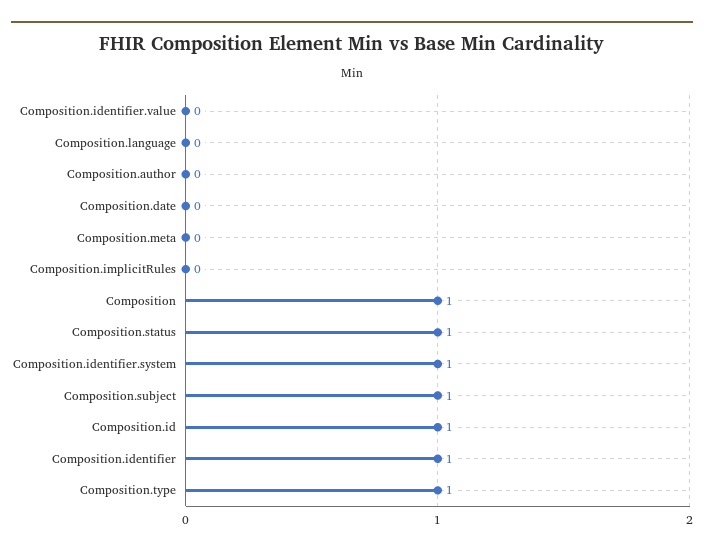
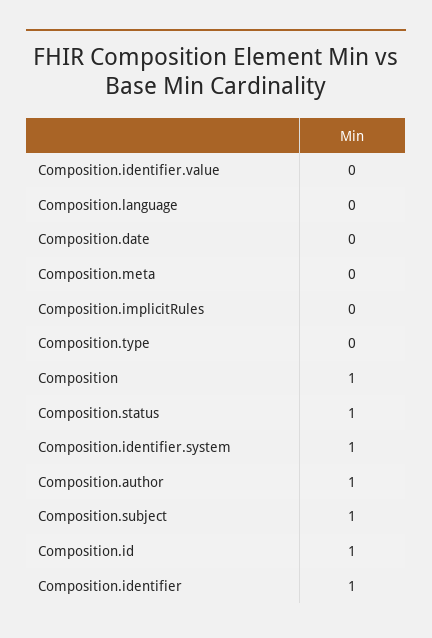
Composition.author: 0 -> 1
Composition.type: 1 -> 0

